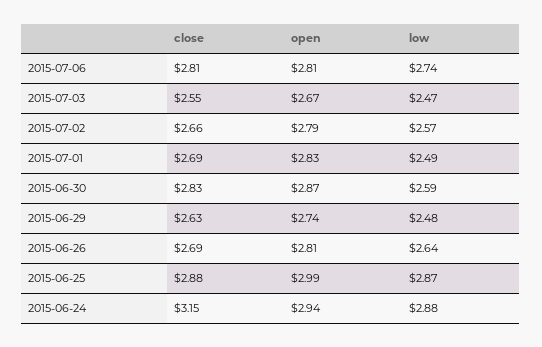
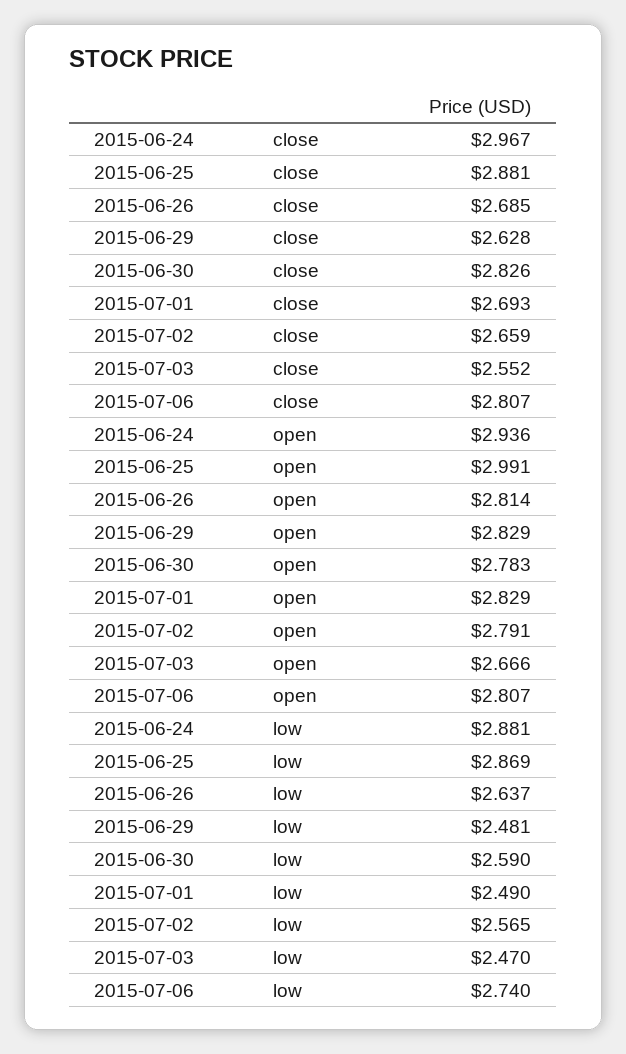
open, 2015-06-30: 2.87 -> 2.783
open, 2015-06-29: 2.74 -> 2.829
close, 2015-06-24: 3.15 -> 2.967

